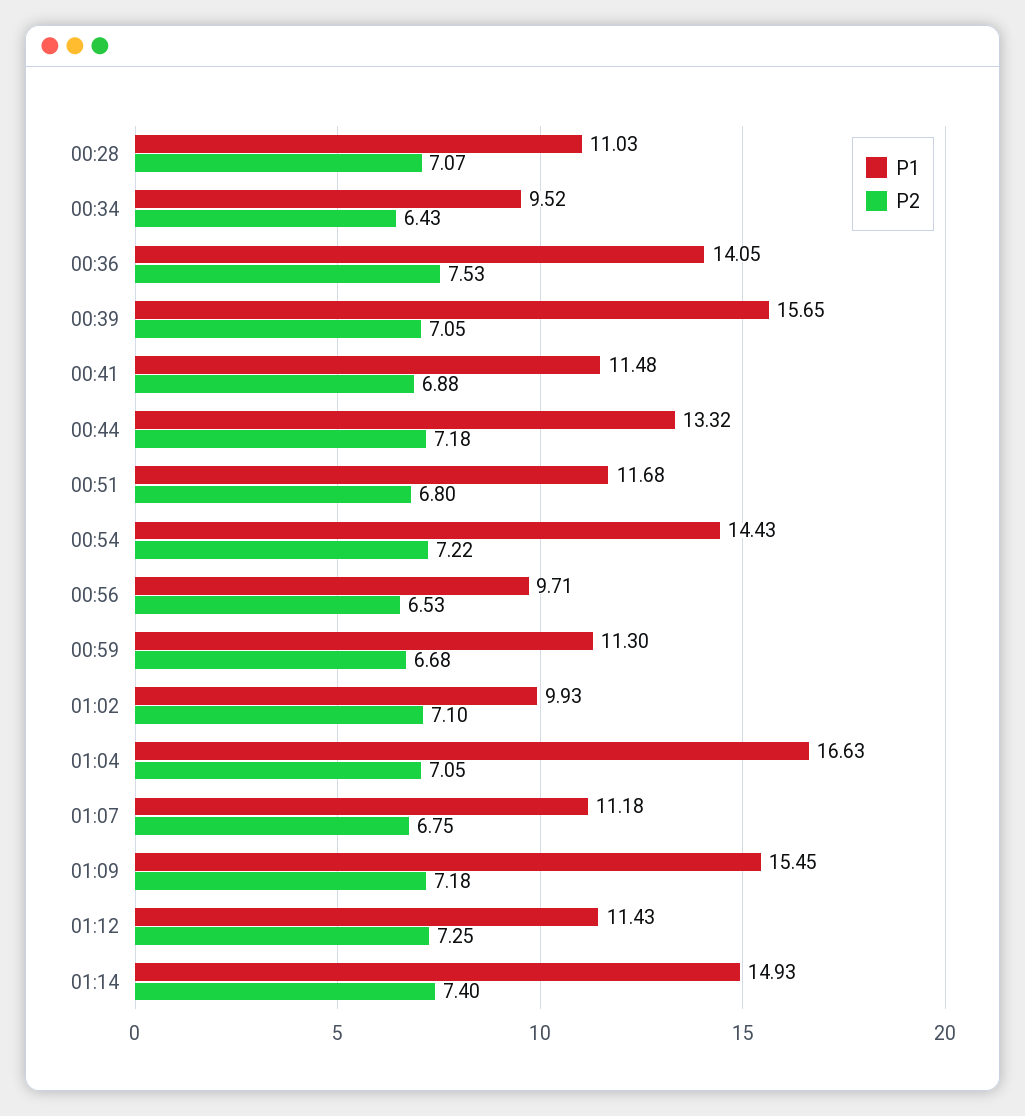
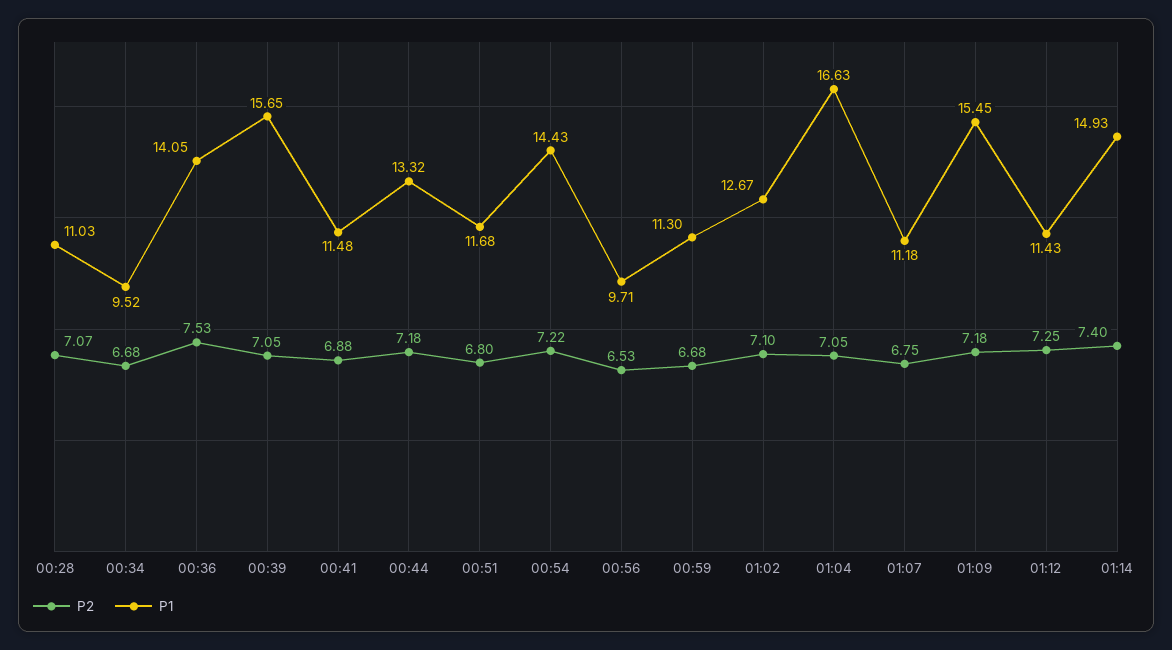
P2, 00:34: 6.43 -> 6.68
P1, 01:02: 9.93 -> 12.67

